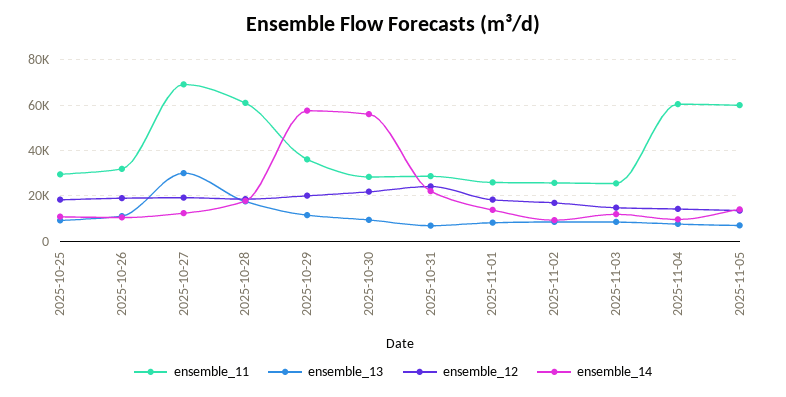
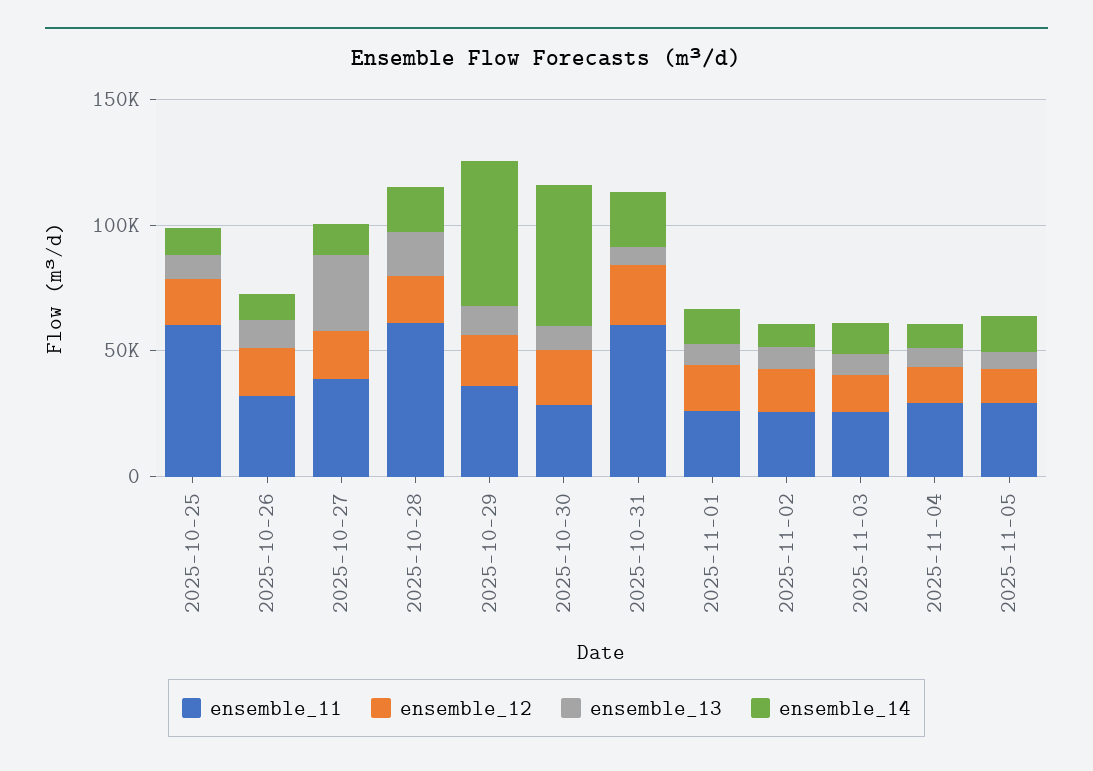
ensemble_11, 2025-10-25: 30000 -> 60000
ensemble_11, 2025-10-27: 70000 -> 40000
ensemble_11, 2025-10-31: 30000 -> 60000
ensemble_11, 2025-11-04: 60000 -> 30000
ensemble_11, 2025-11-05: 60000 -> 30000

